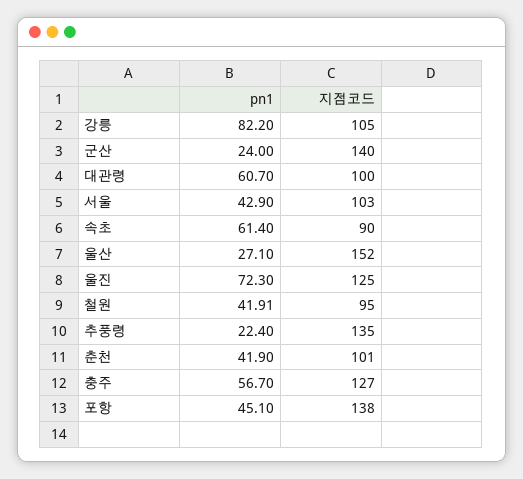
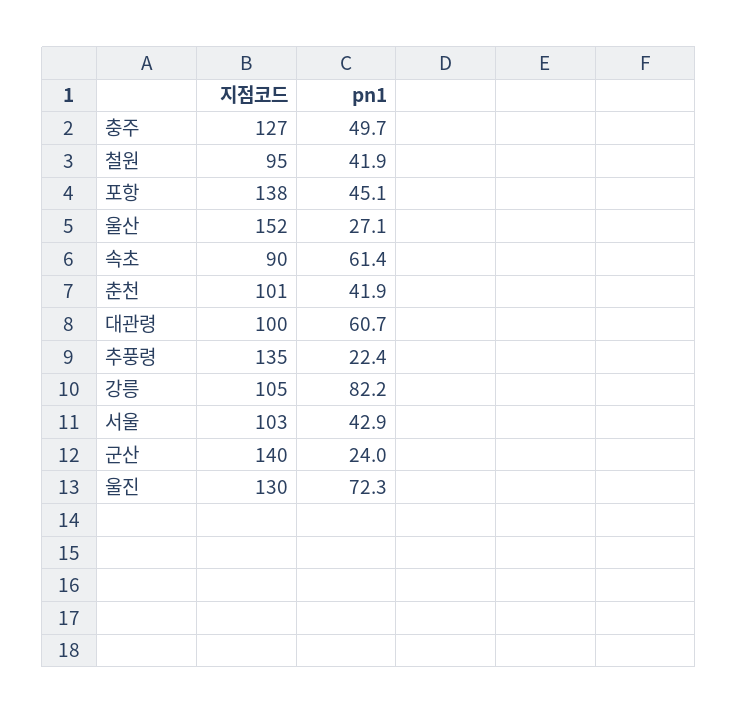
지점코드, 울진: 125 -> 130
pn1, 충주: 56.7 -> 49.7

